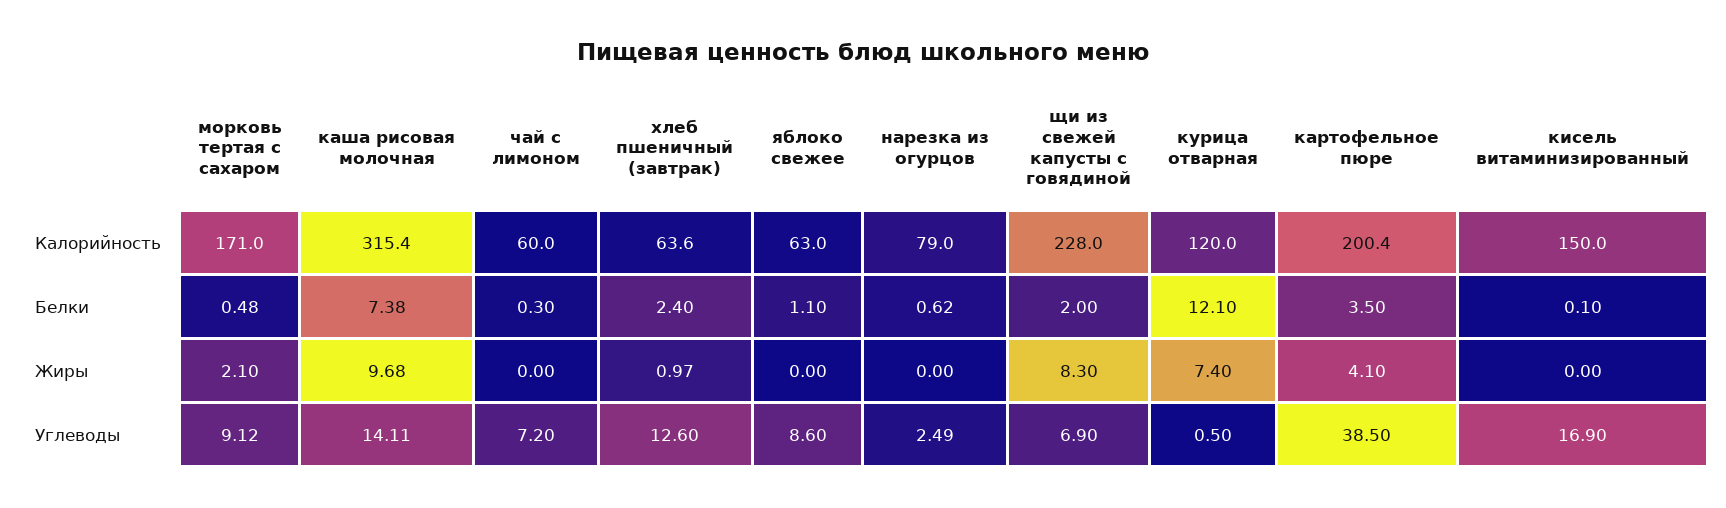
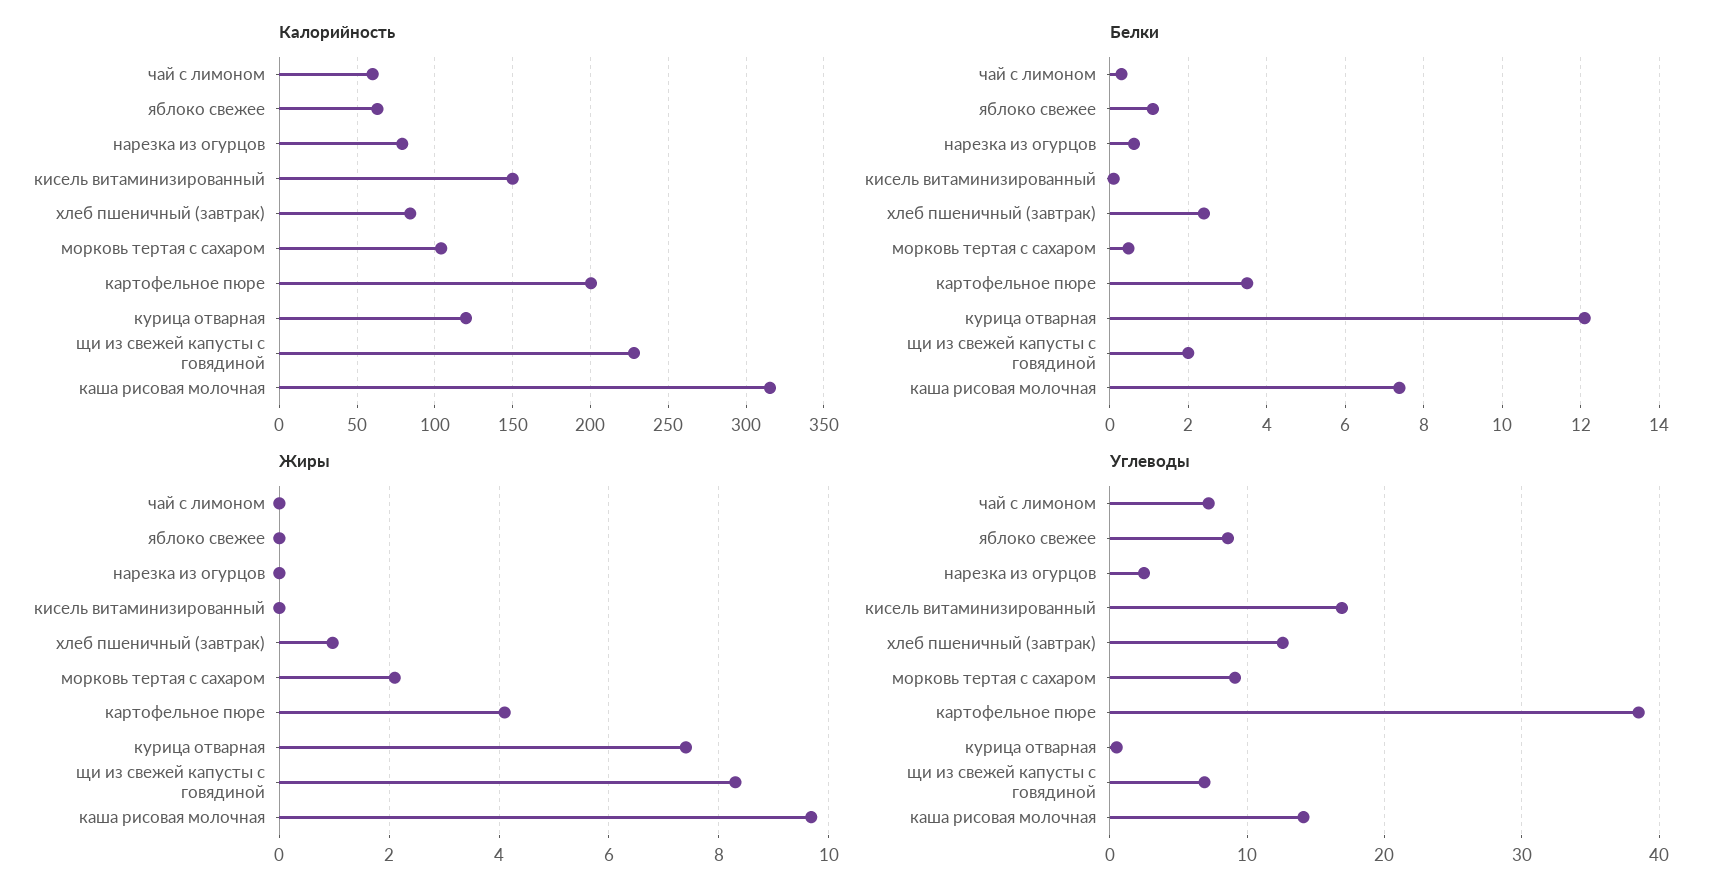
Калорийность, морковь тертая с сахаром: 171 -> 105
Калорийность, хлеб пшеничный (завтрак): 63.6 -> 85

